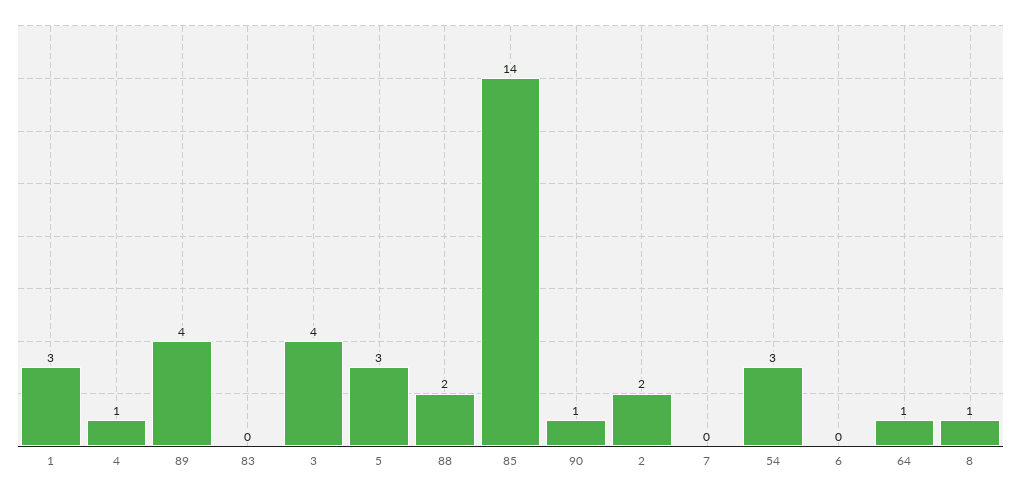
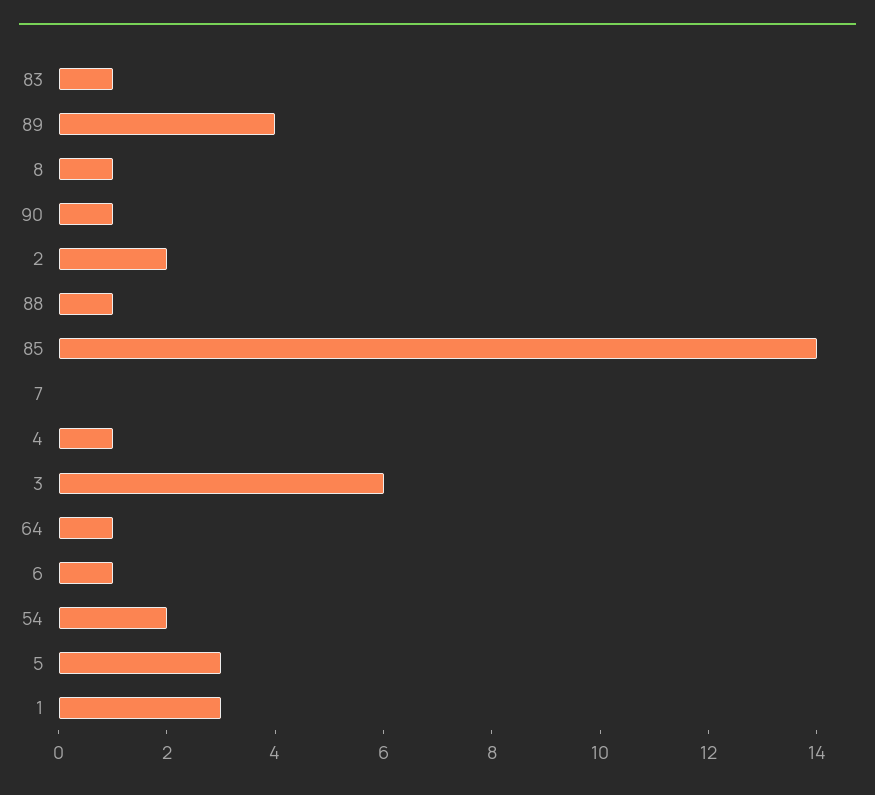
83: 0 -> 1
3: 4 -> 6
88: 2 -> 1
54: 3 -> 2
6: 0 -> 1

